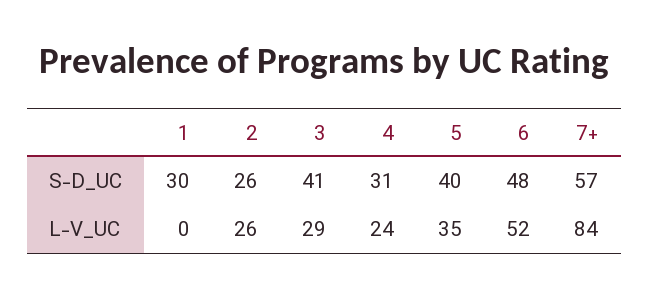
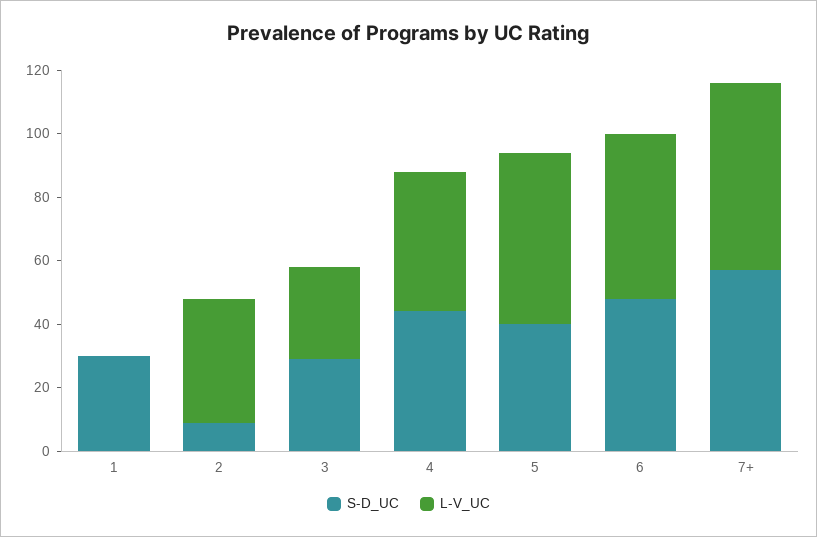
S-D_UC, 2: 26 -> 10
S-D_UC, 3: 41 -> 30
S-D_UC, 4: 31 -> 45
L-V_UC, 2: 26 -> 40
L-V_UC, 4: 24 -> 45
L-V_UC, 5: 35 -> 55
L-V_UC, 7+: 84 -> 60

